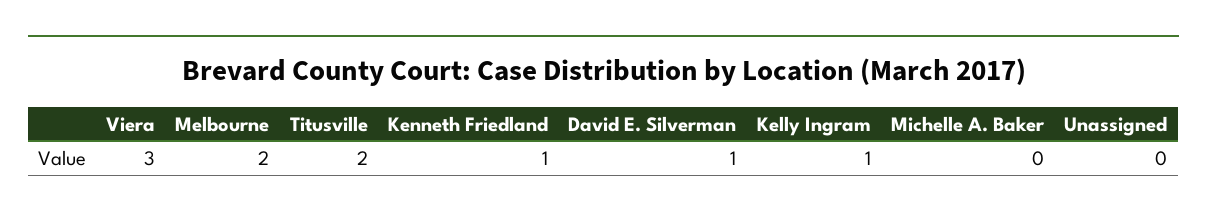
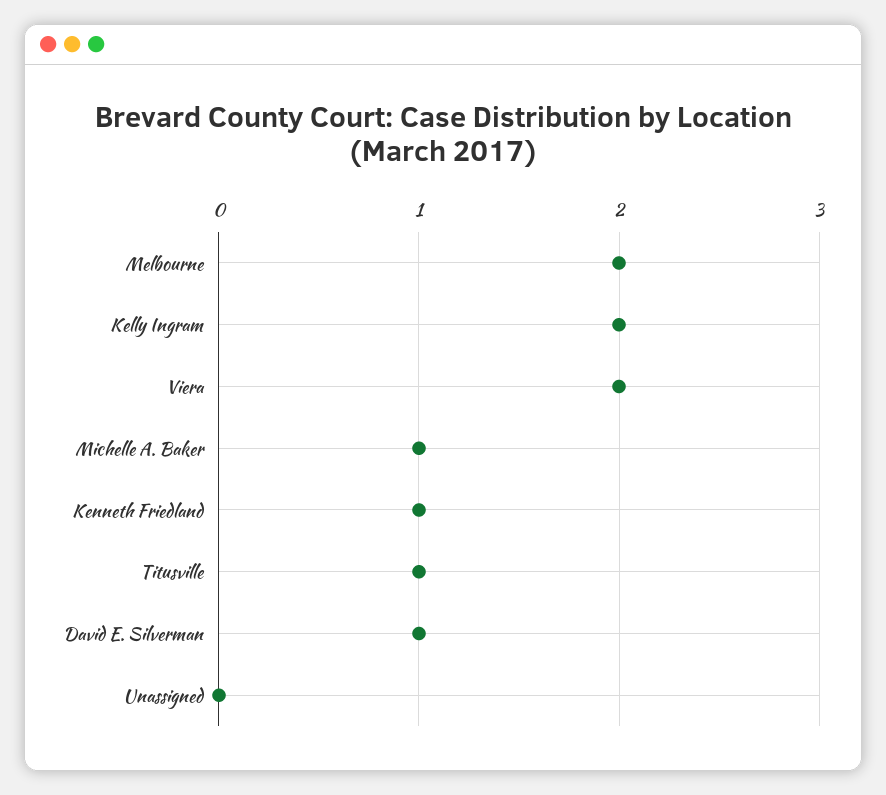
Viera: 3 -> 2
Titusville: 2 -> 1
Kelly Ingram: 1 -> 2
Michelle A. Baker: 0 -> 1

